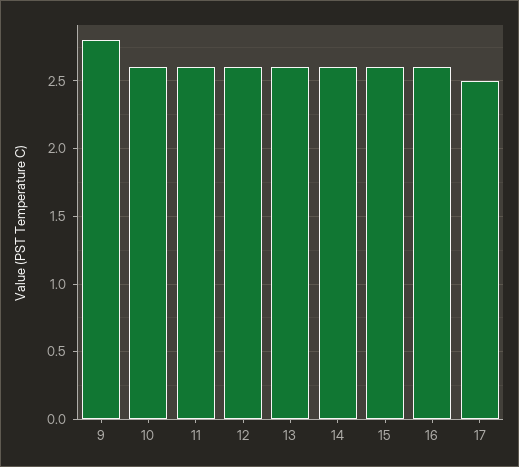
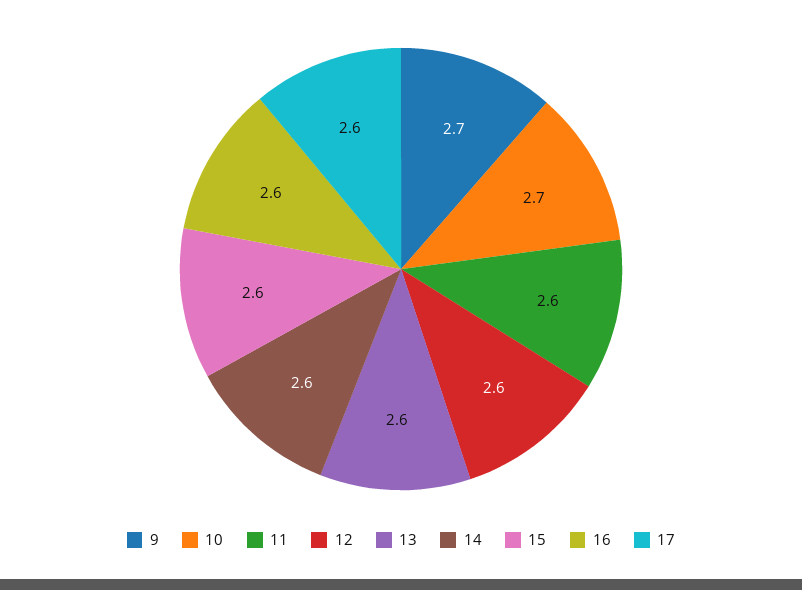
9: 2.8 -> 2.7
10: 2.6 -> 2.7
17: 2.5 -> 2.6

